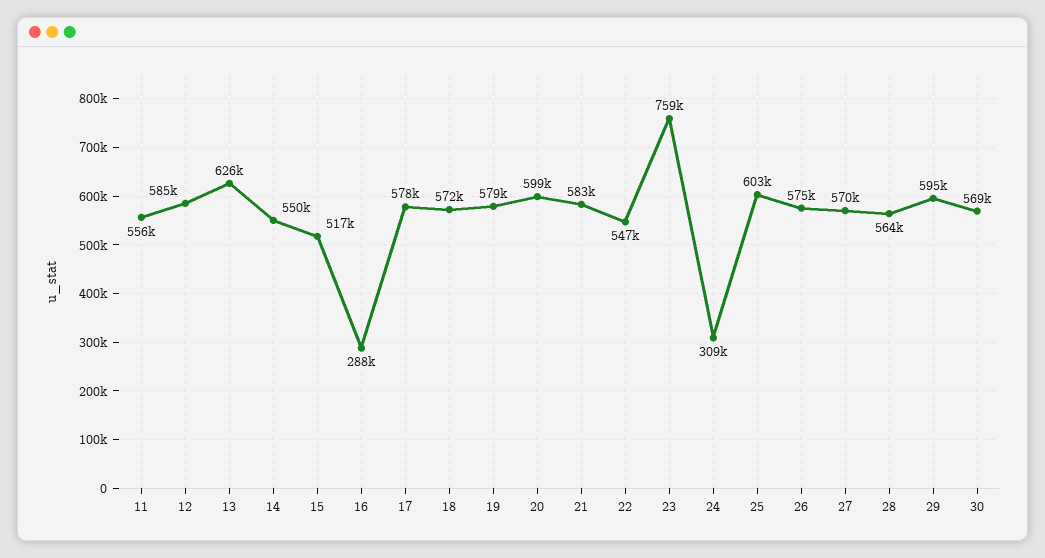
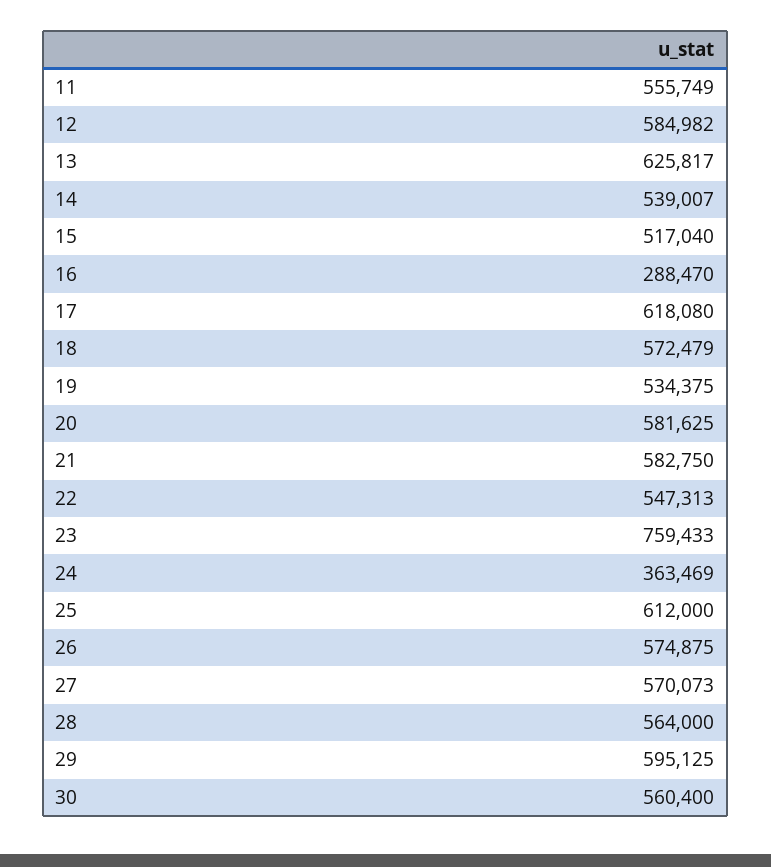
14: 550000 -> 539007
17: 578000 -> 618080
19: 579000 -> 534375
20: 599000 -> 581625
24: 309000 -> 363469
25: 603000 -> 612000
30: 569000 -> 560400

